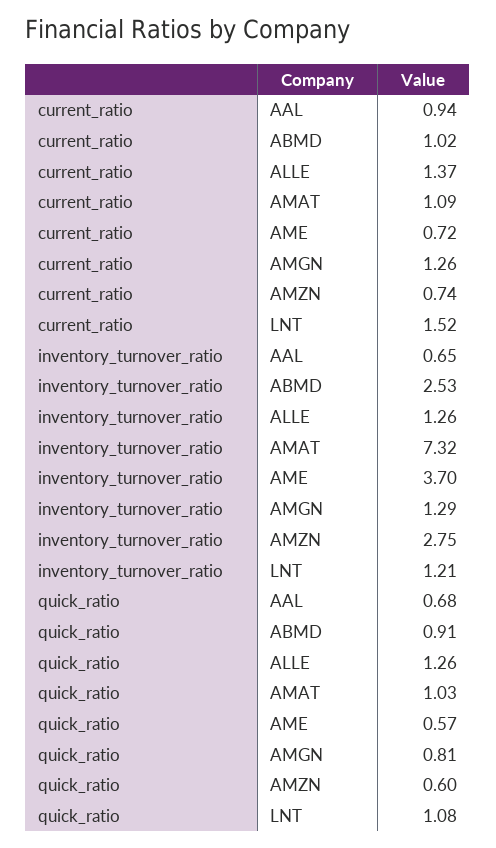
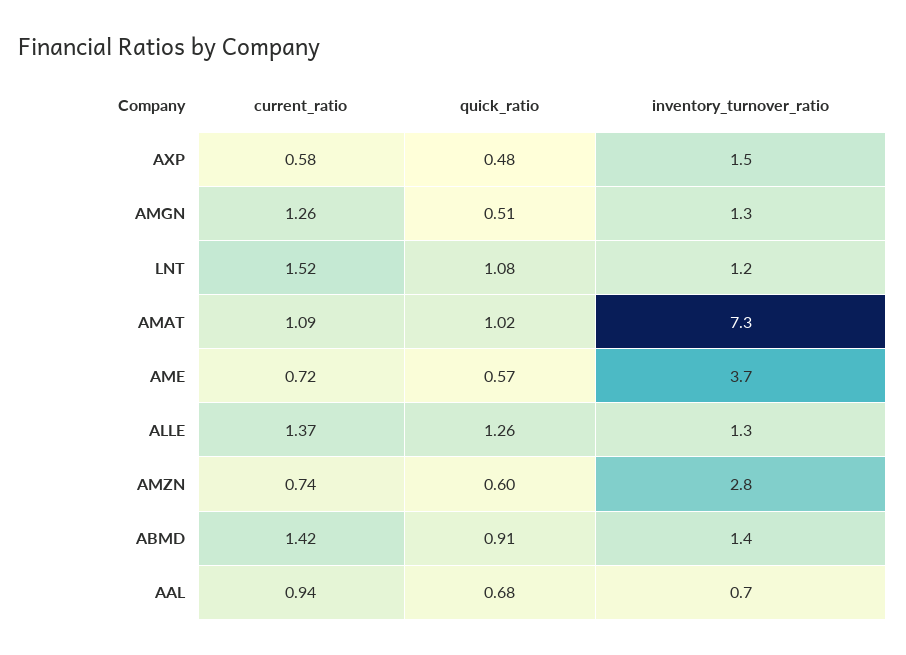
current_ratio, ABMD: 1.02 -> 1.42
inventory_turnover_ratio, ABMD: 2.53 -> 1.4
quick_ratio, AMAT: 1.03 -> 1.02
quick_ratio, AMGN: 0.81 -> 0.51
current_ratio, AXP: none -> 0.58
quick_ratio, AXP: none -> 0.48
inventory_turnover_ratio, AXP: none -> 1.5

